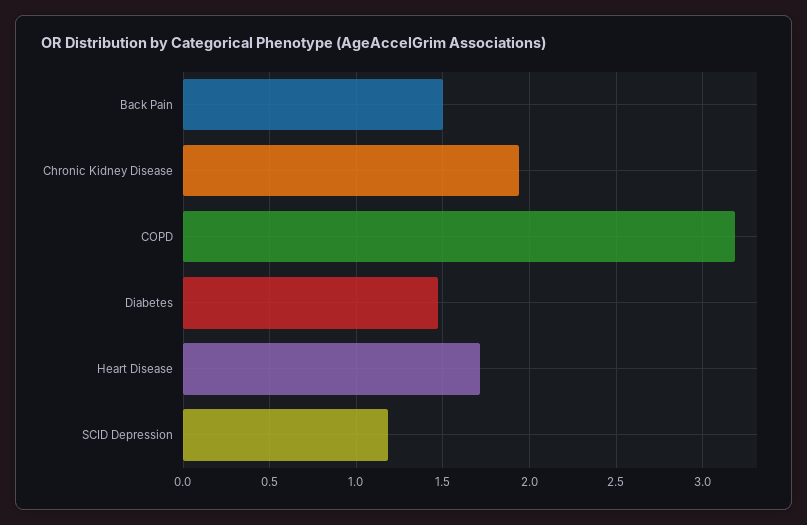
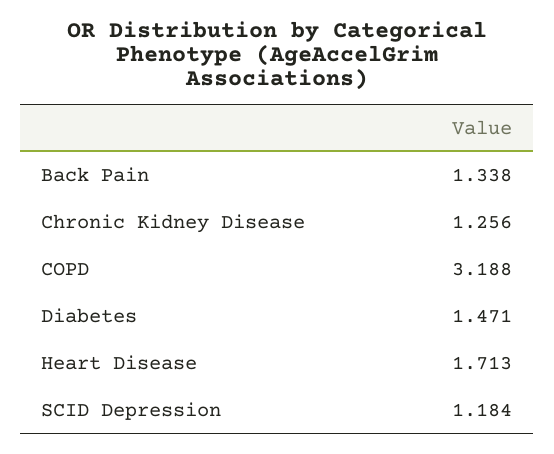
Back Pain: 1.5 -> 1.338
Chronic Kidney Disease: 1.95 -> 1.256

